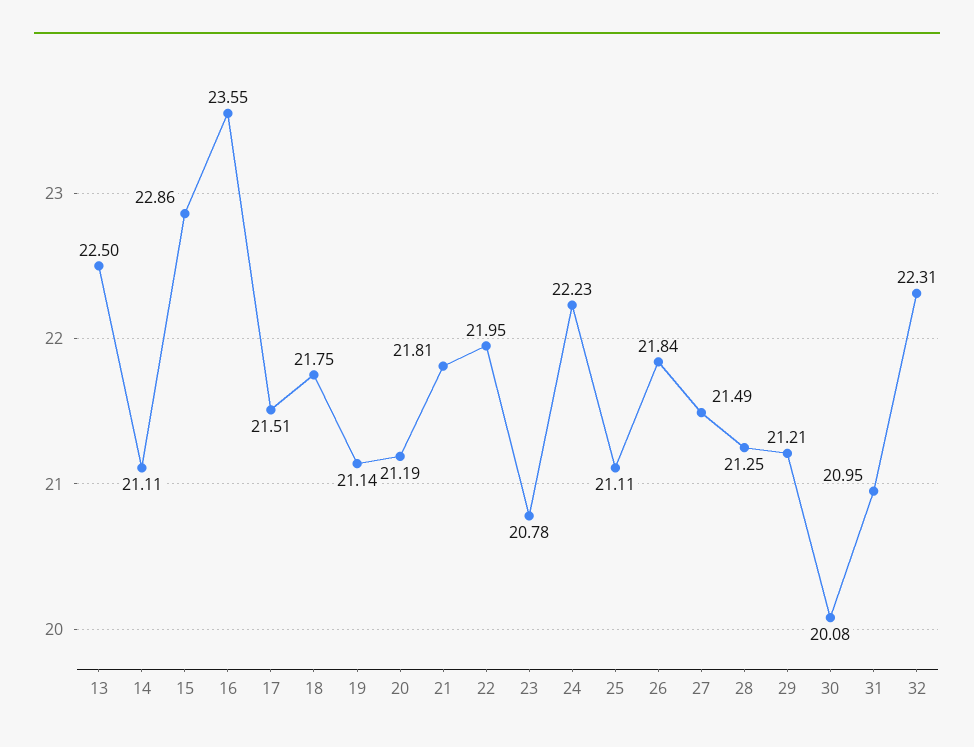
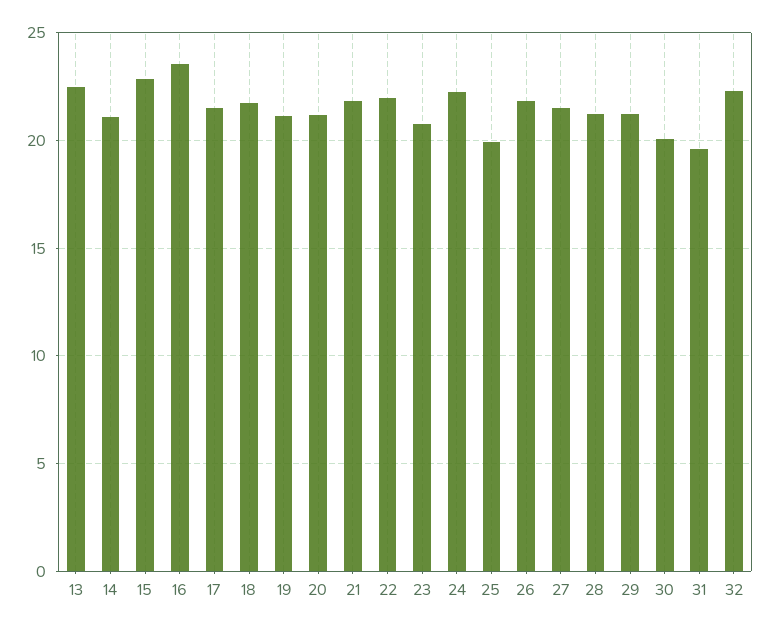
25: 21.11 -> 20
31: 20.95 -> 19.5

